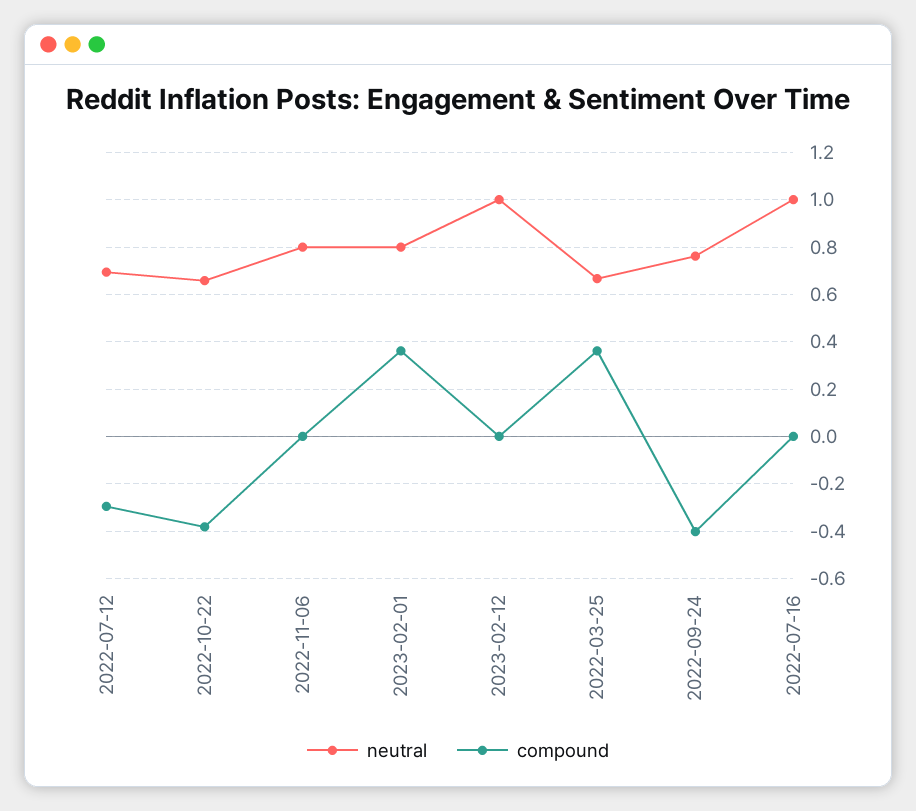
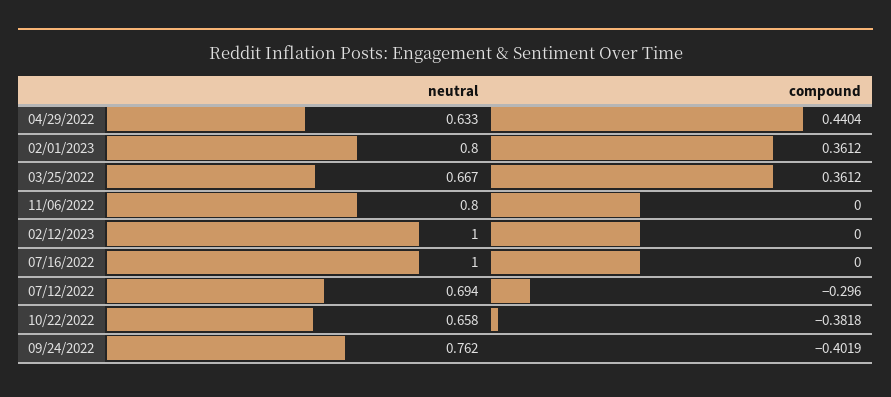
neutral, 04/29/2022: none -> 0.633
compound, 04/29/2022: none -> 0.4404

